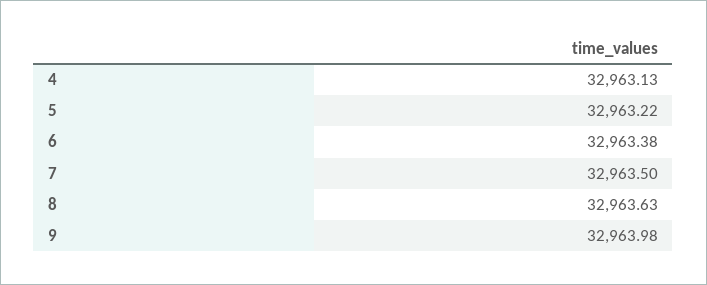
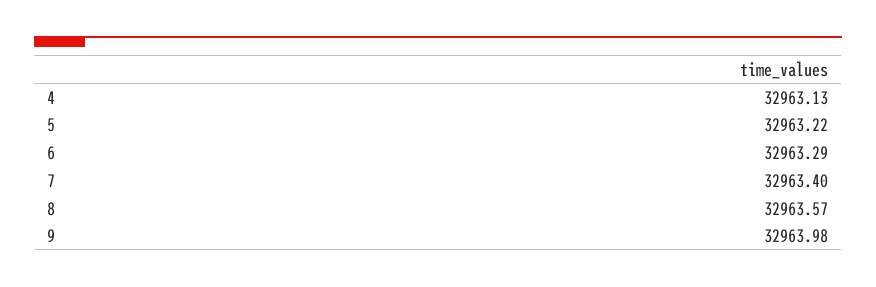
6: 32963.38 -> 32963.29
7: 32963.5 -> 32963.4
8: 32963.63 -> 32963.57

